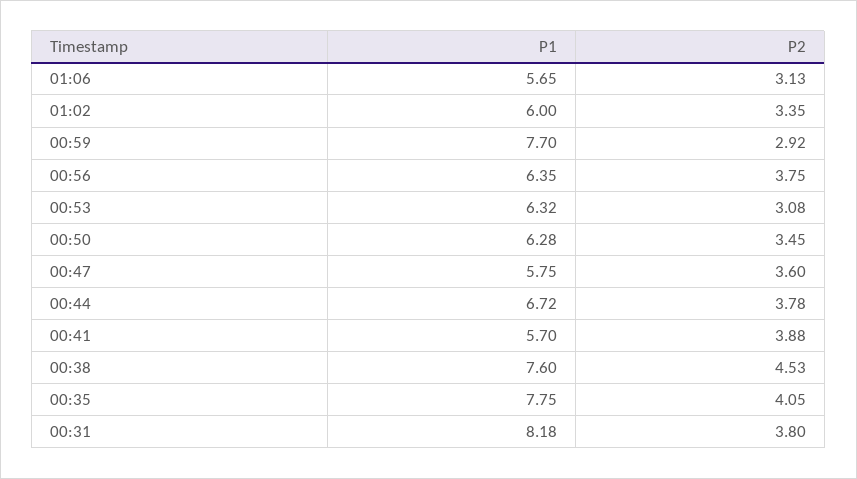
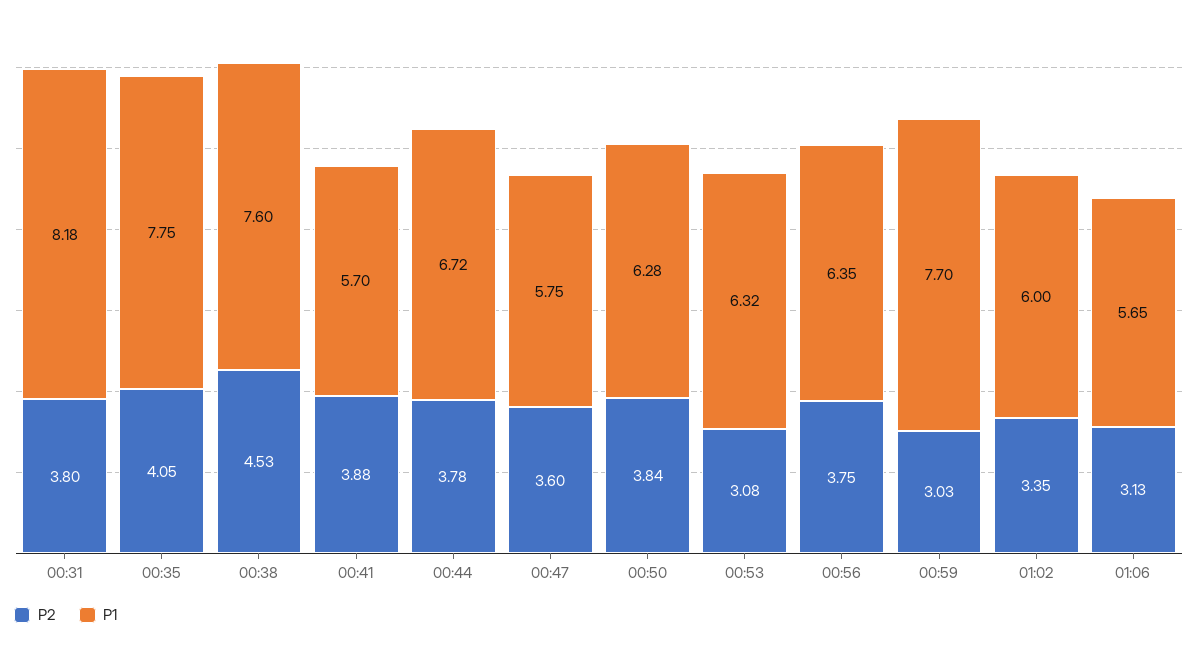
P2, 00:59: 2.92 -> 3.03
P2, 00:50: 3.45 -> 3.84

